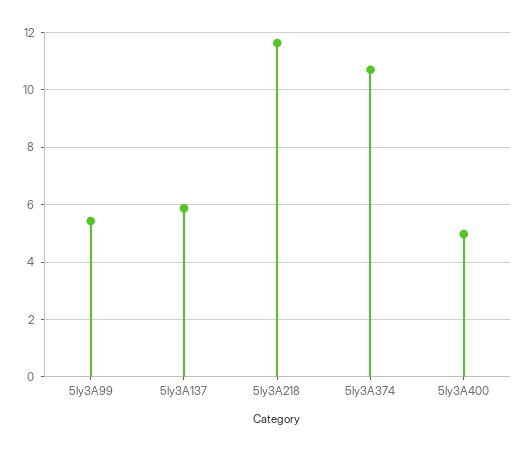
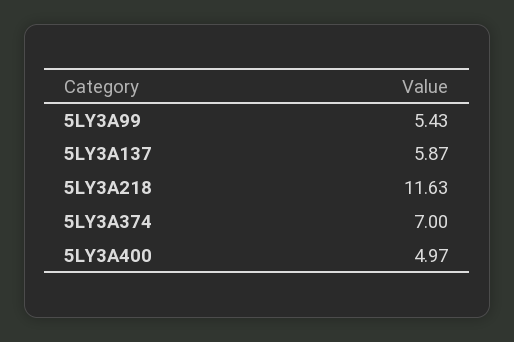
5ly3A374: 10.75 -> 7

